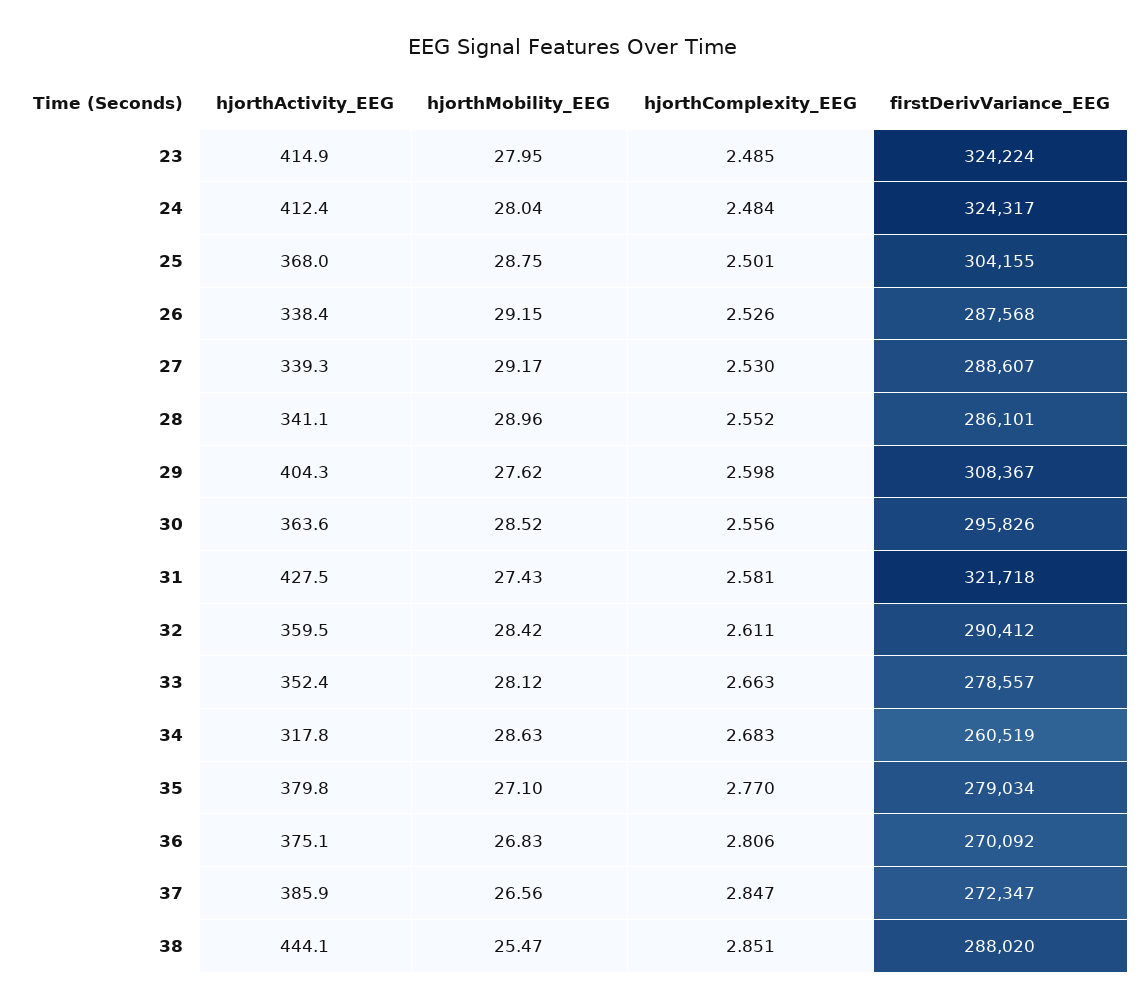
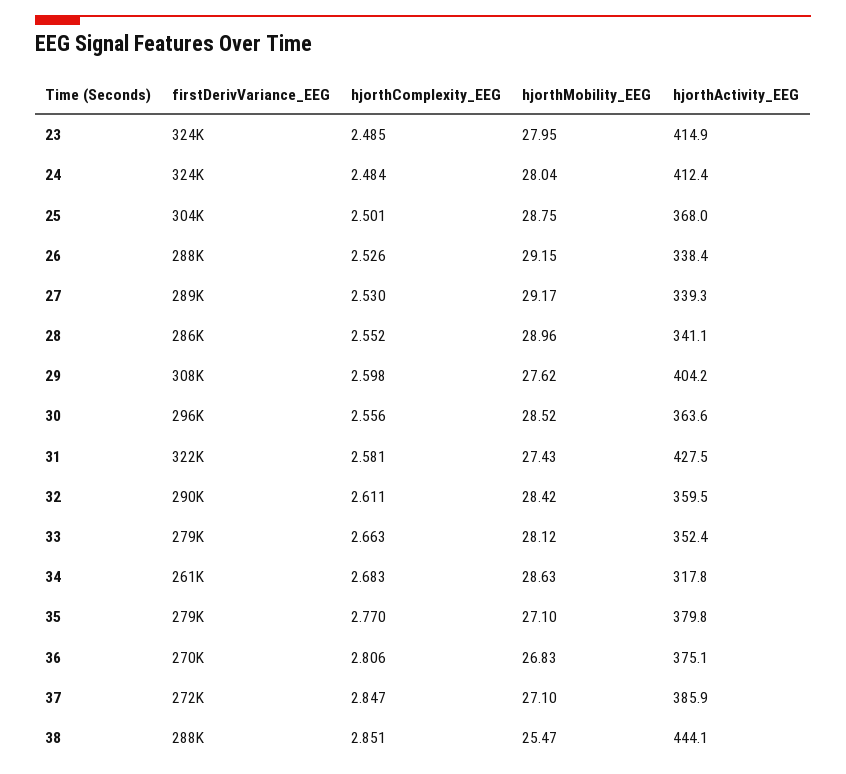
hjorthActivity_EEG, 29: 404.3 -> 404.2
hjorthMobility_EEG, 37: 26.56 -> 27.1

